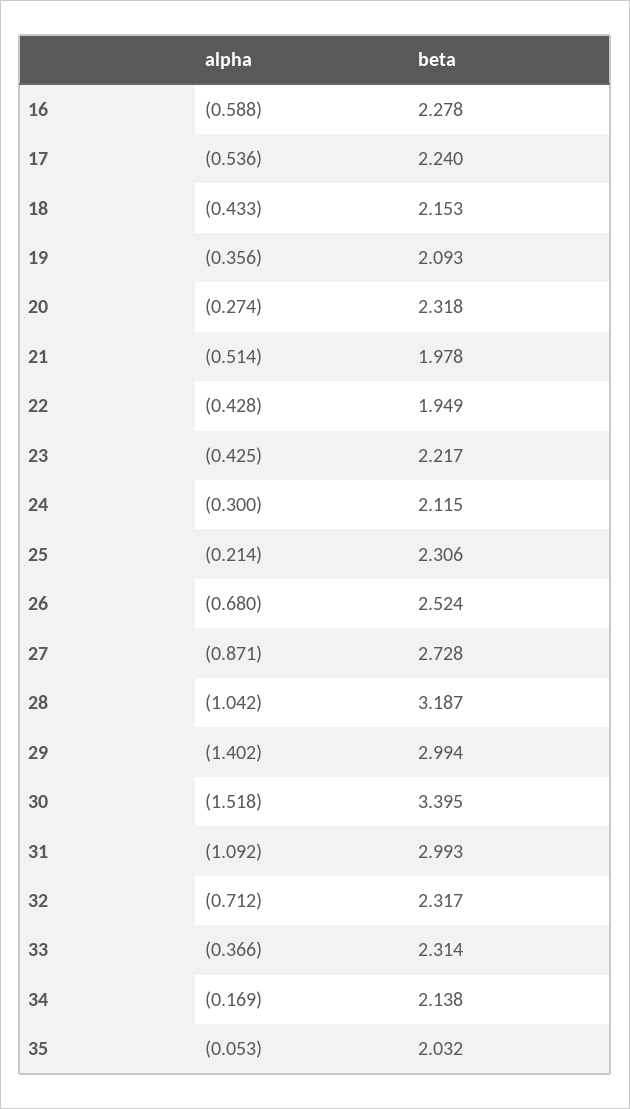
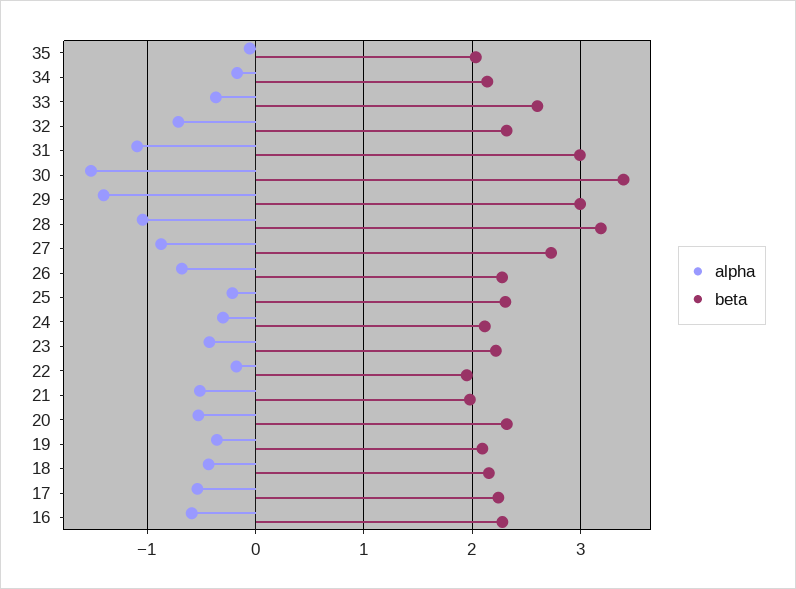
alpha, 20: -0.274 -> -0.5
alpha, 22: -0.428 -> -0.2
beta, 26: 2.524 -> 2.3
beta, 33: 2.314 -> 2.6

